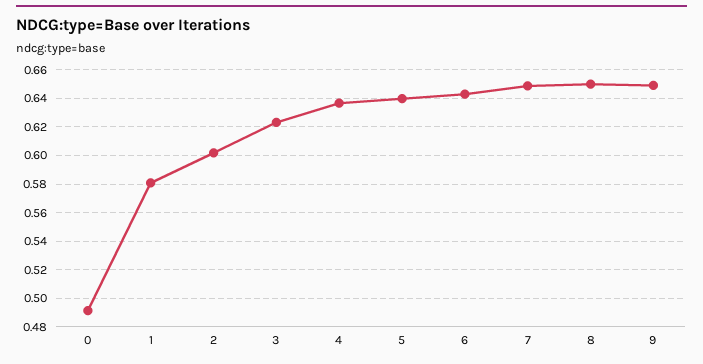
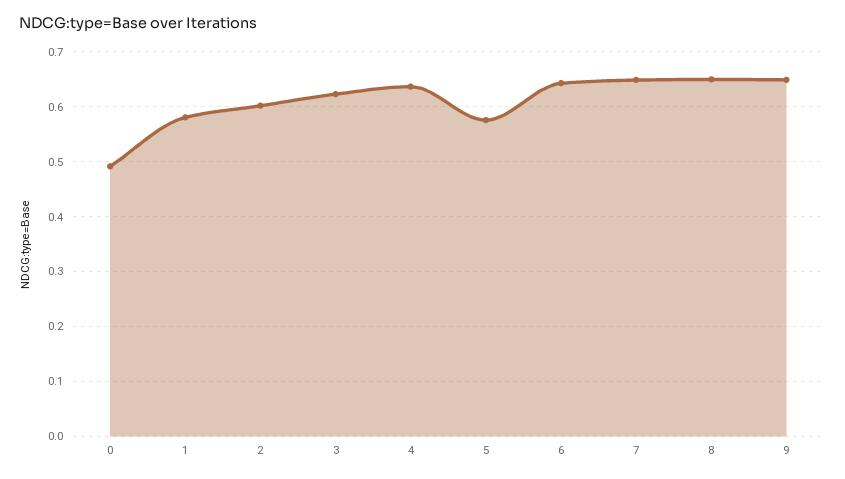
5: 0.64 -> 0.58

